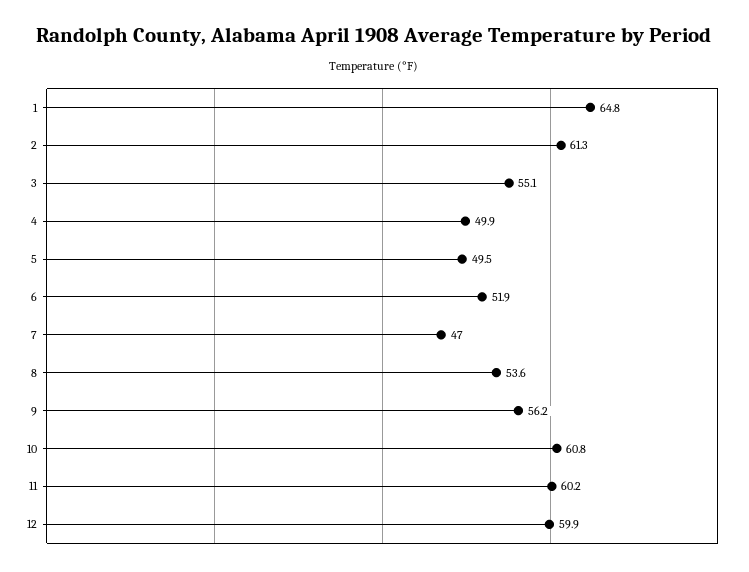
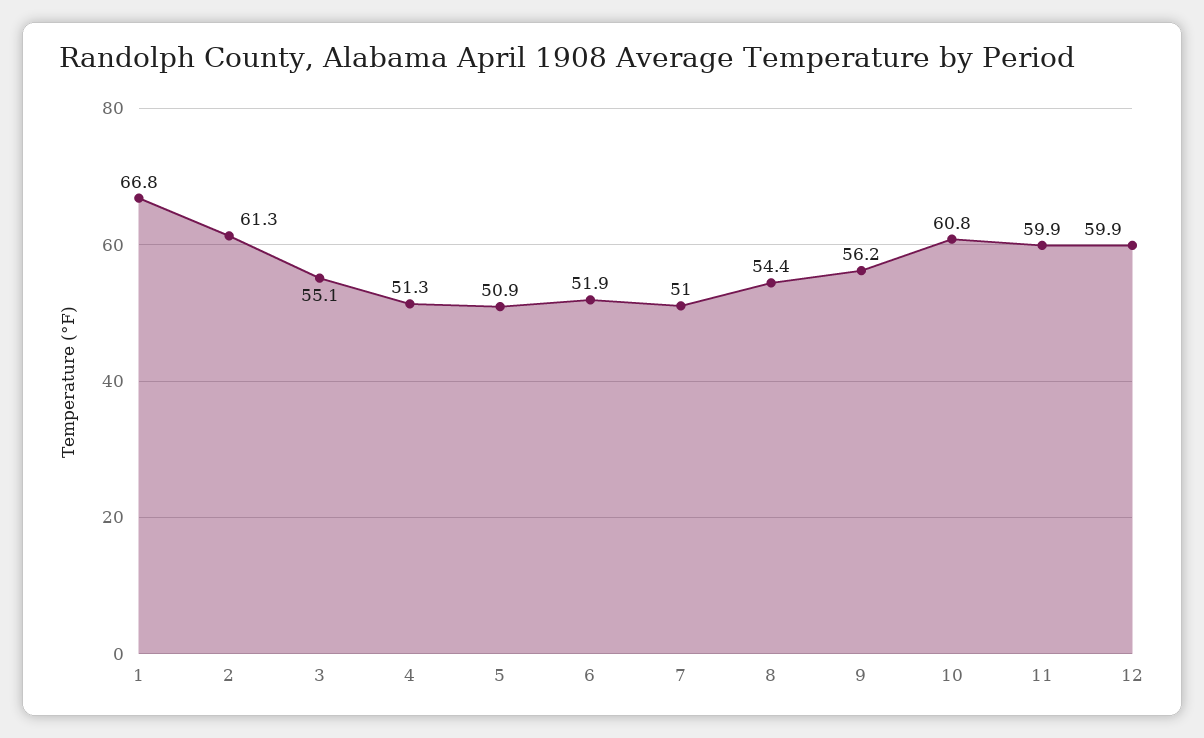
1: 64.8 -> 66.8
4: 49.9 -> 51.3
5: 49.5 -> 50.9
7: 47 -> 51
8: 53.6 -> 54.4
11: 60.2 -> 59.9

